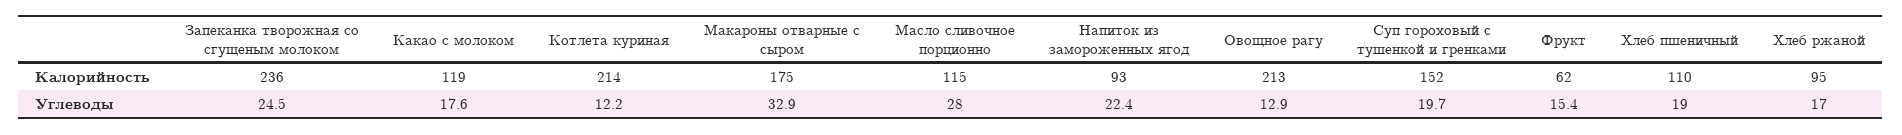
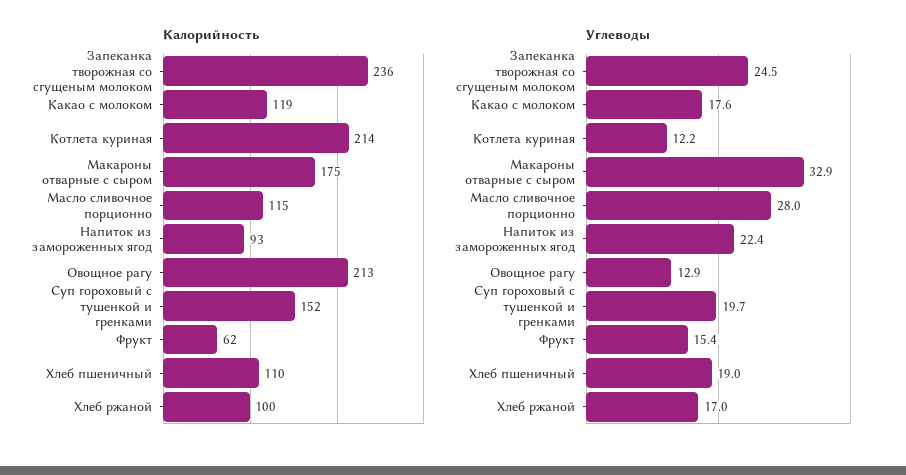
Калорийность, Хлеб ржаной: 95 -> 100

